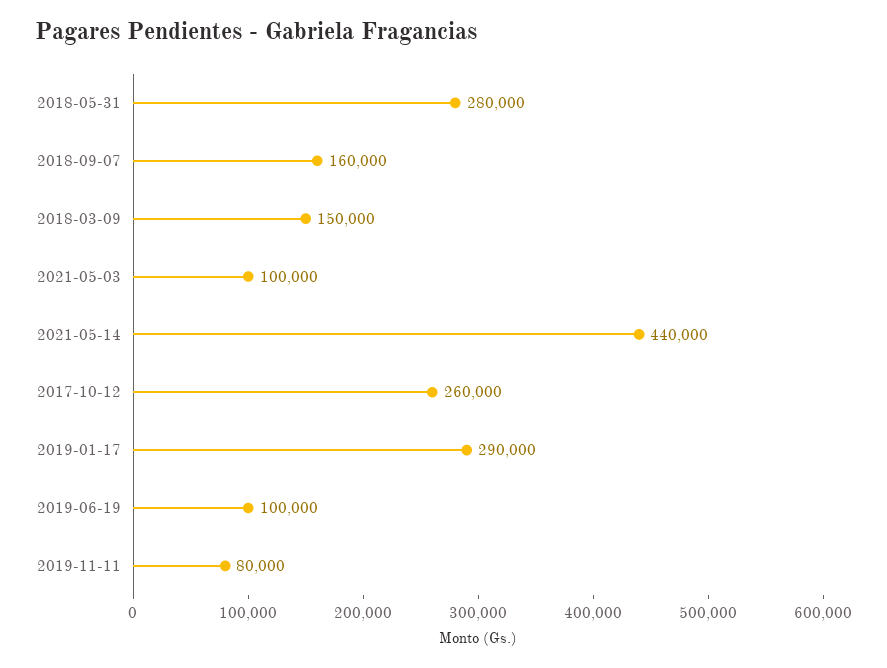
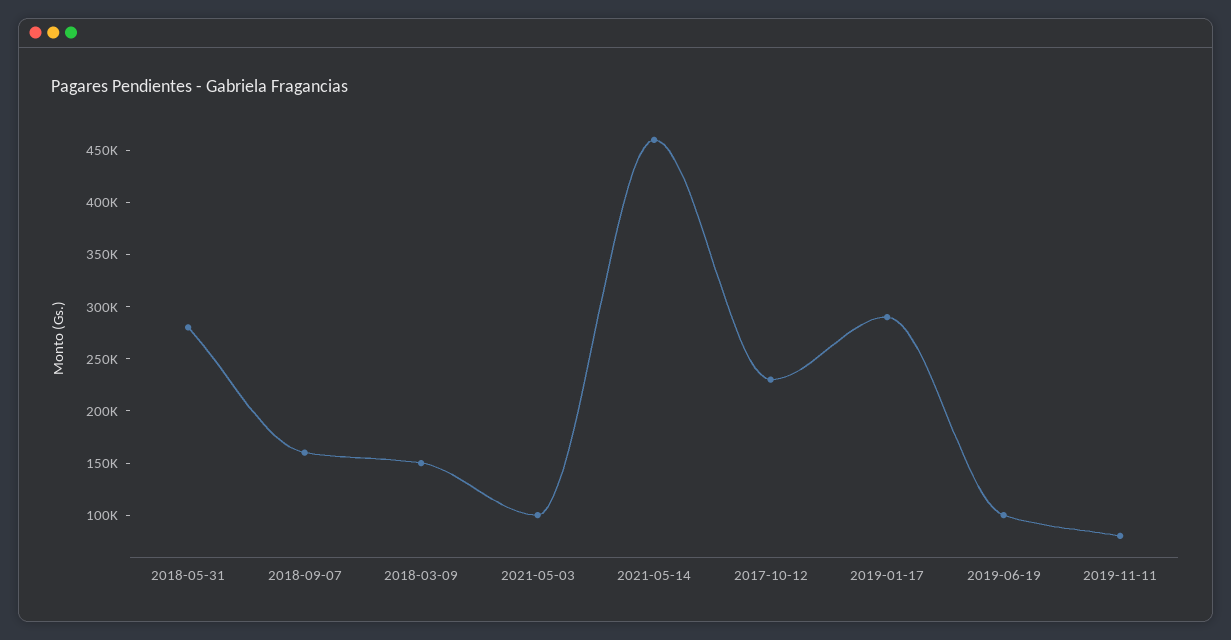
2021-05-14: 440000 -> 460000
2017-10-12: 260000 -> 230000

